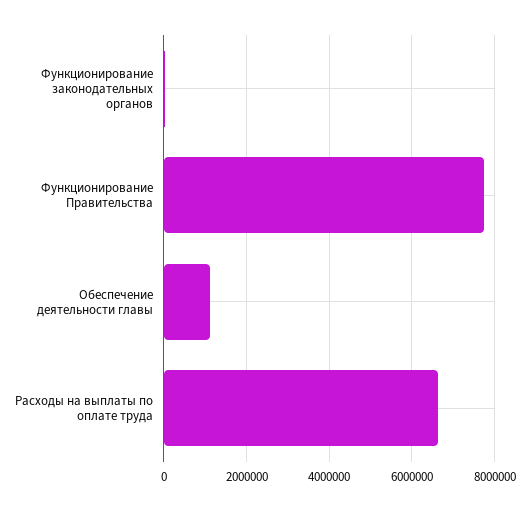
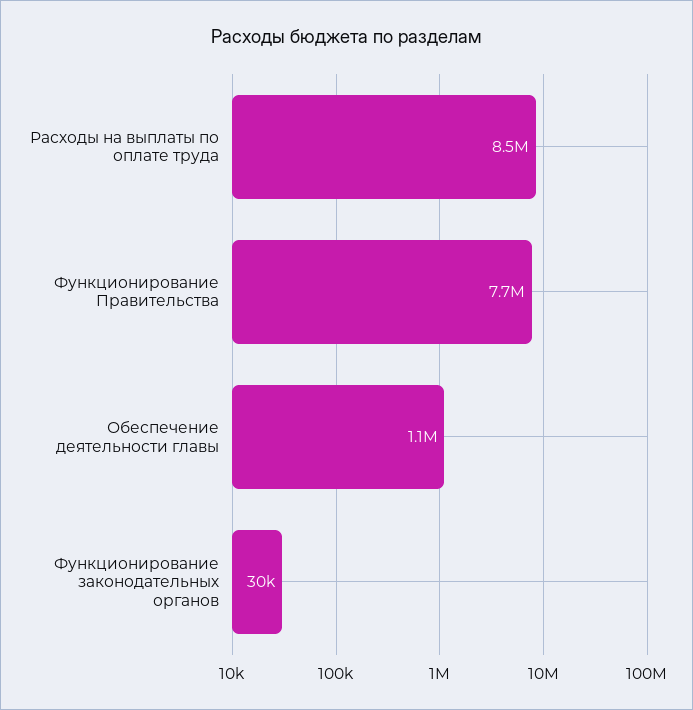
Расходы на выплаты по оплате труда: 6600000 -> 8500000

